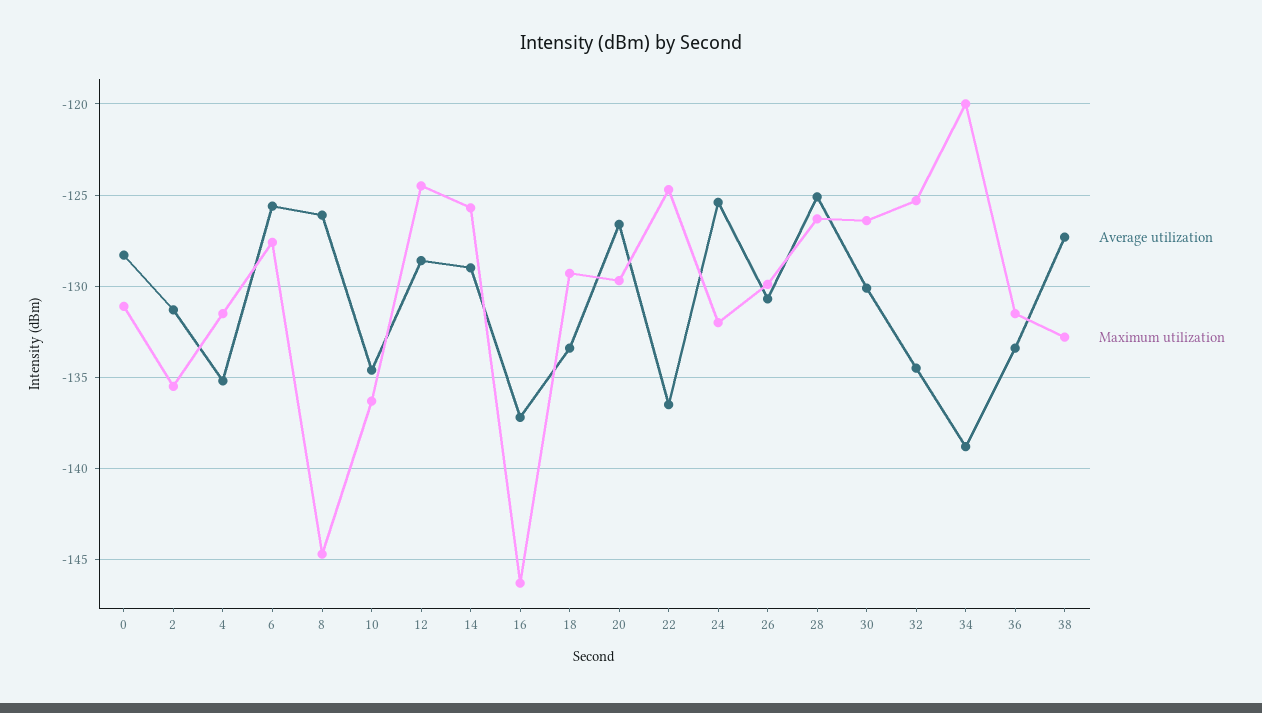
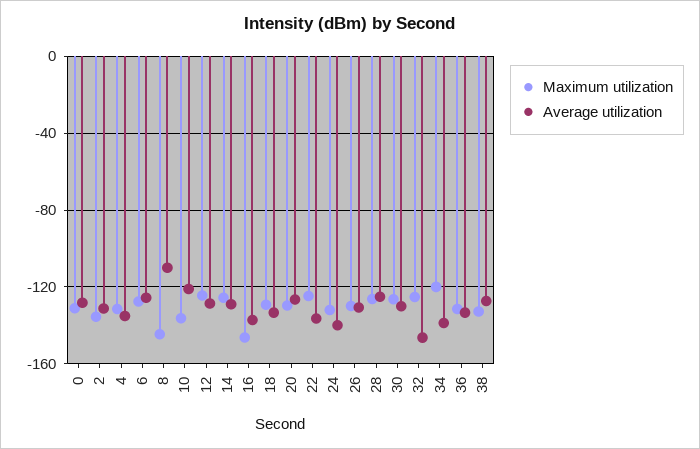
Average utilization, 8: -126 -> -110
Average utilization, 10: -134.5 -> -120
Average utilization, 24: -125.5 -> -140
Average utilization, 32: -134.5 -> -145

